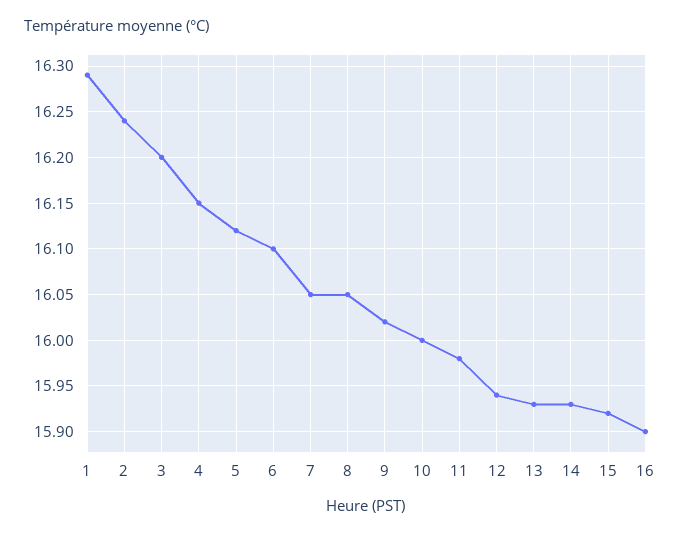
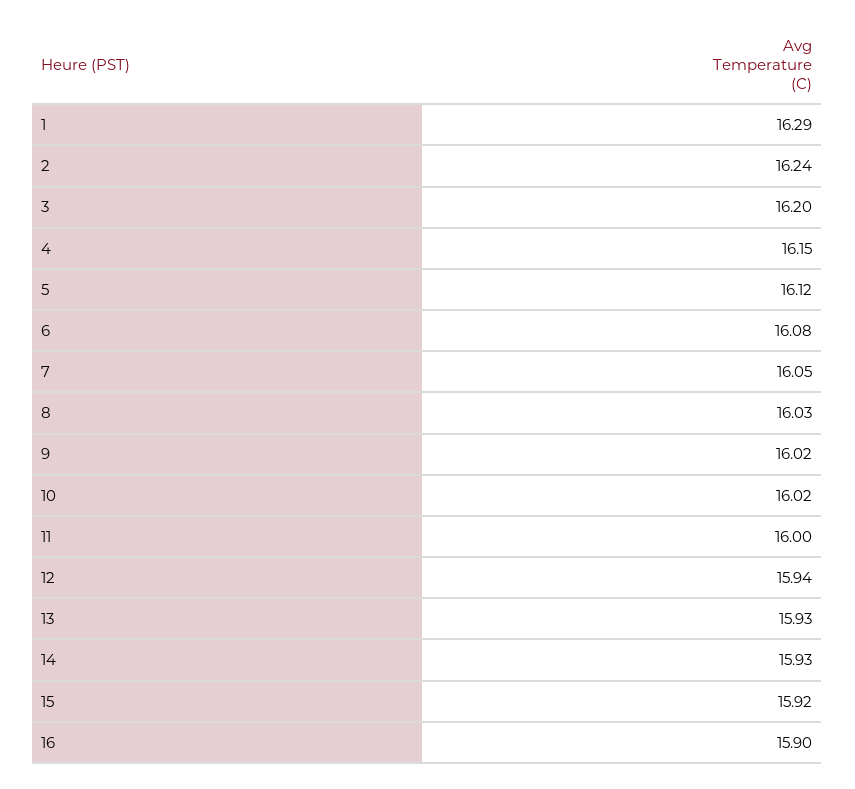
6: 16.1 -> 16.08
8: 16.05 -> 16.03
10: 16 -> 16.02
11: 15.98 -> 16

